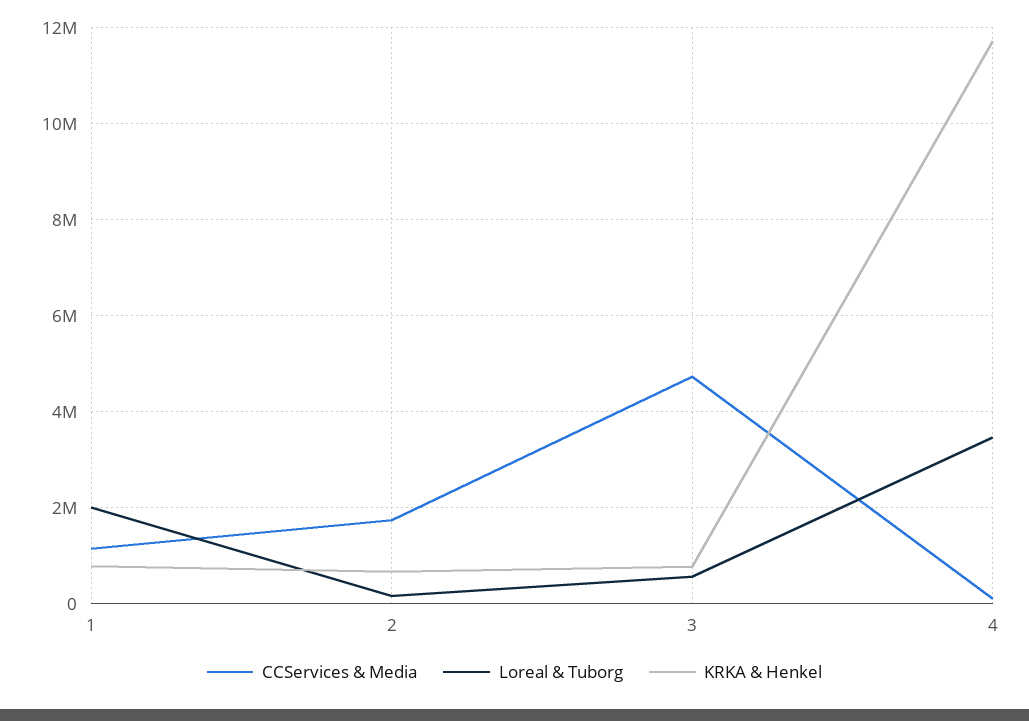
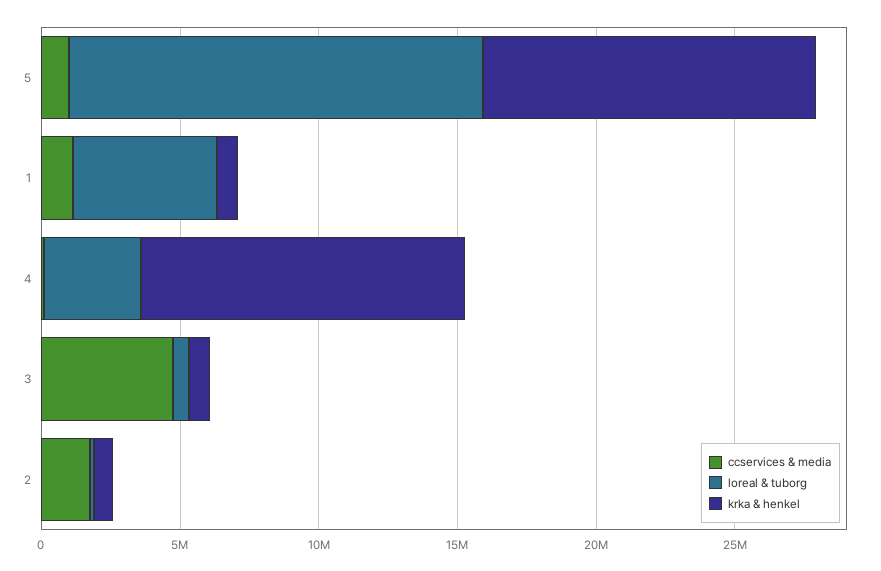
Loreal & Tuborg, 1: 2000000 -> 5000000
CCServices & Media, 5: none -> 1000000
Loreal & Tuborg, 5: none -> 15000000
KRKA & Henkel, 5: none -> 12000000

